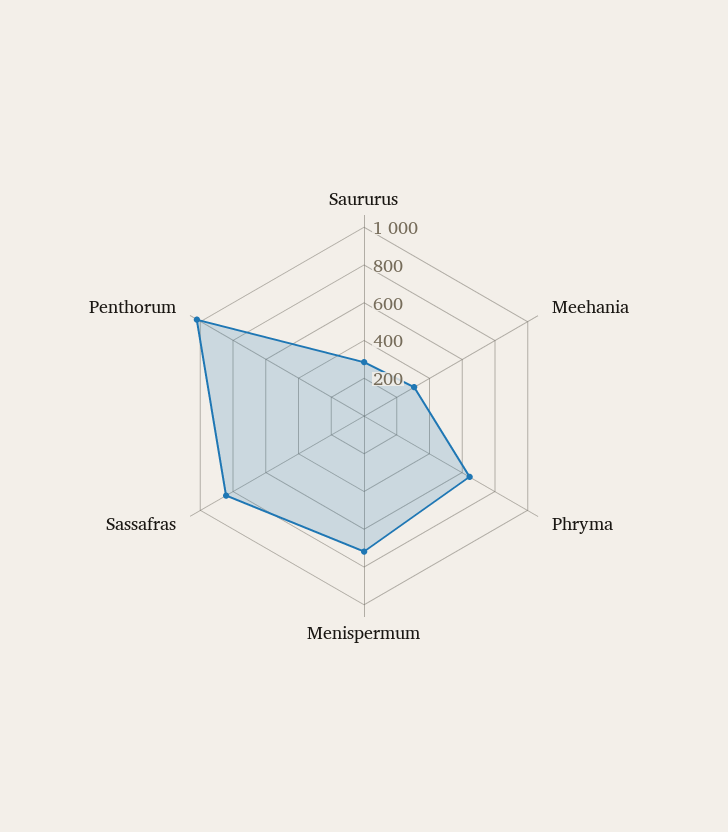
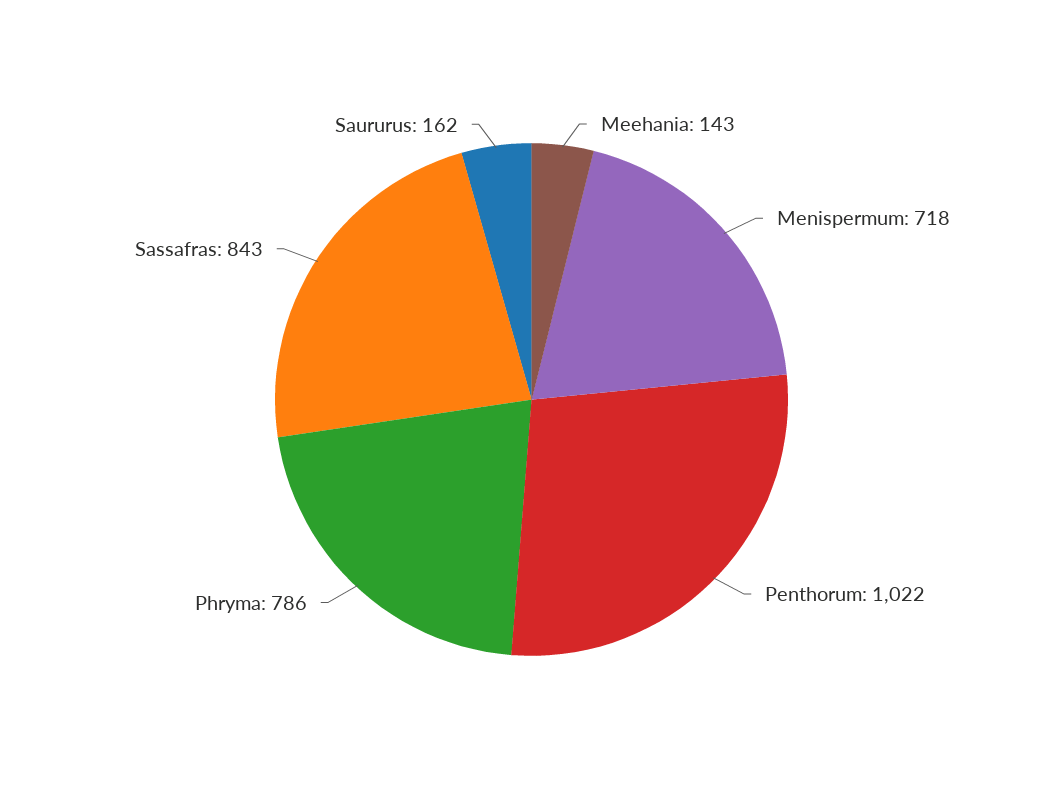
Saururus: 300 -> 162
Meehania: 300 -> 143
Phryma: 650 -> 786

